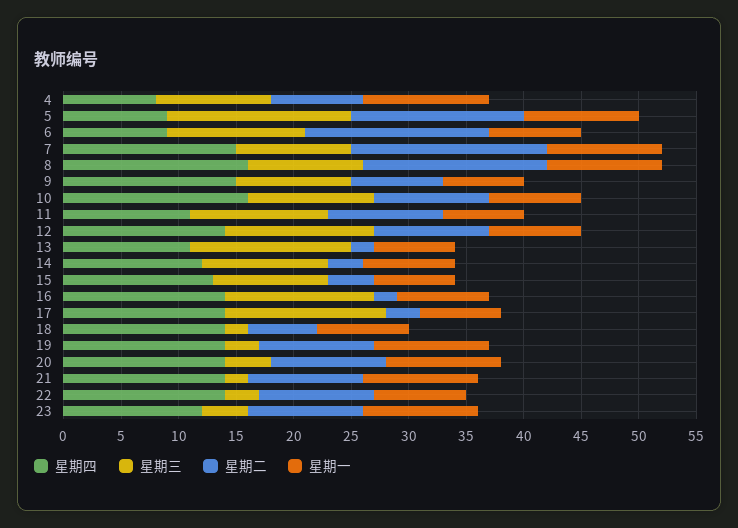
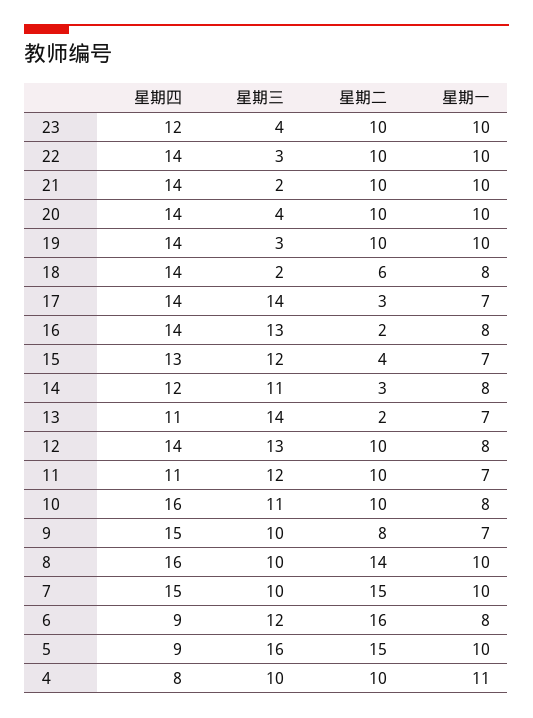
星期二, 4: 8 -> 10
星期二, 7: 17 -> 15
星期二, 8: 16 -> 14
星期三, 15: 10 -> 12
星期一, 22: 8 -> 10

